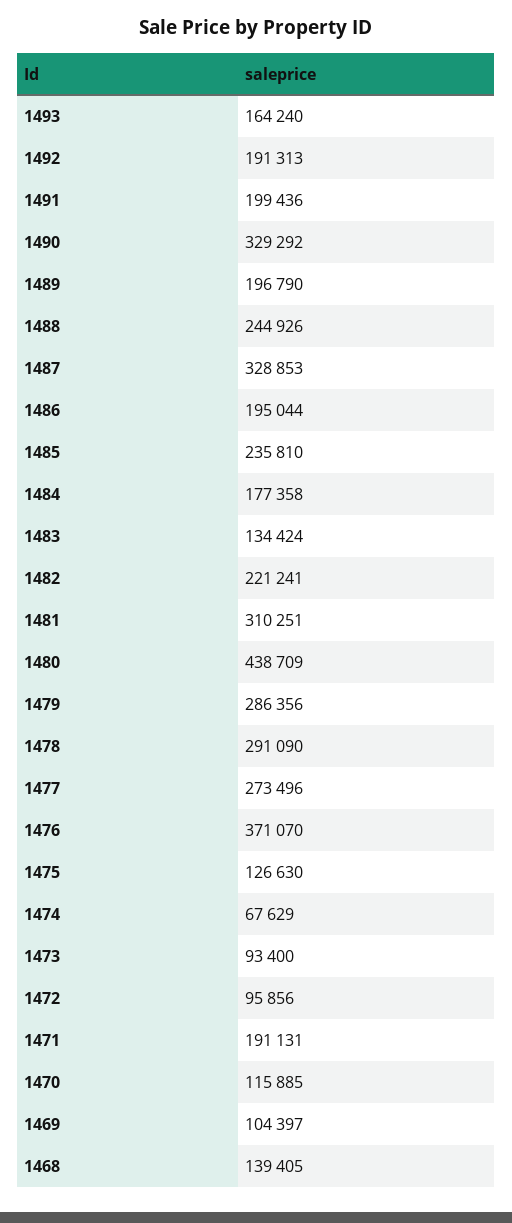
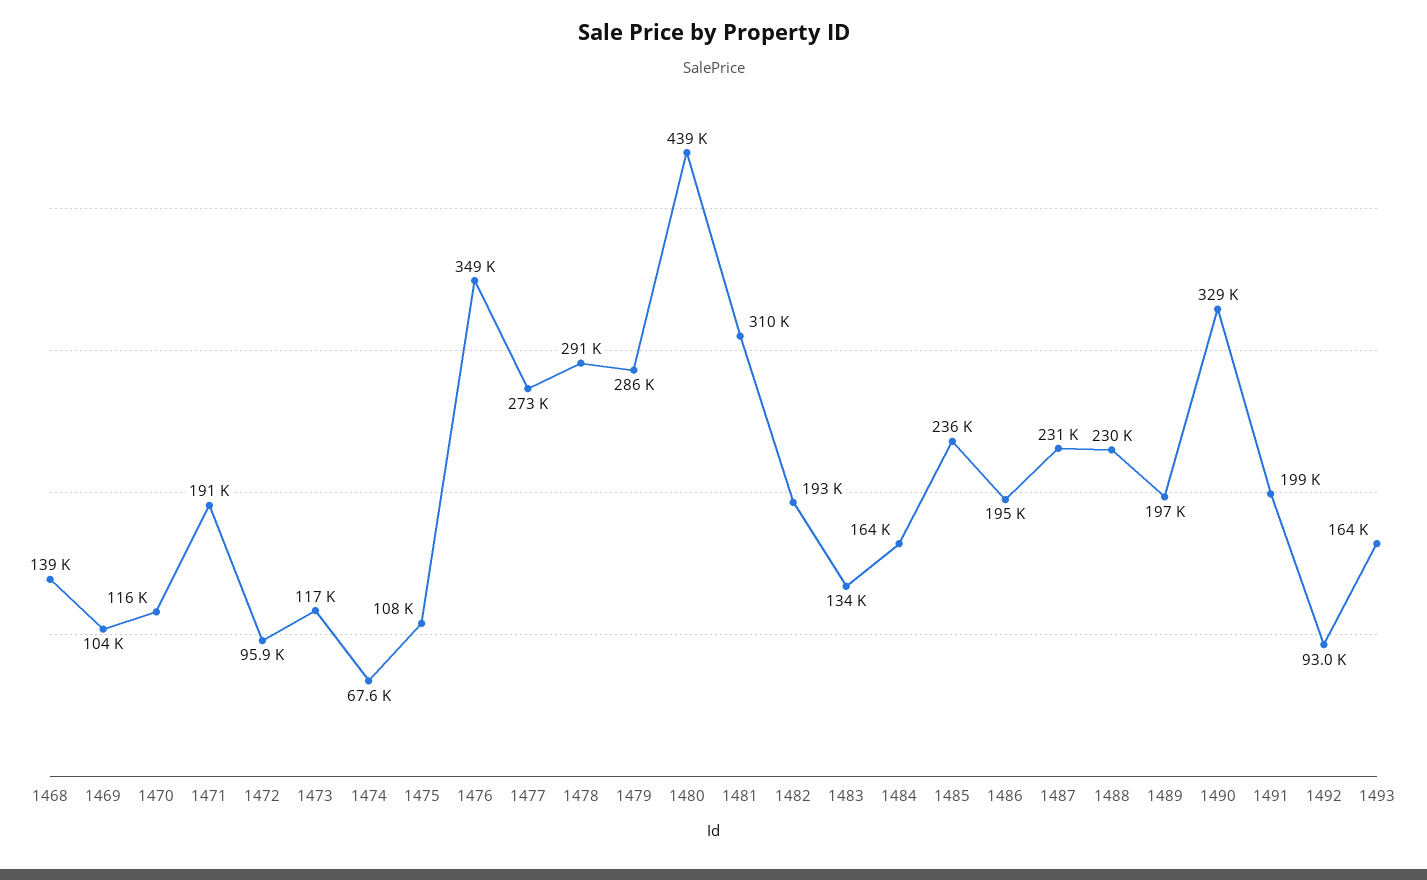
1492: 191313 -> 93000
1488: 244926 -> 230000
1487: 328853 -> 231000
1484: 177358 -> 164000
1482: 221241 -> 193000
1476: 371070 -> 349000
1475: 126630 -> 108000
1473: 93400 -> 117000

